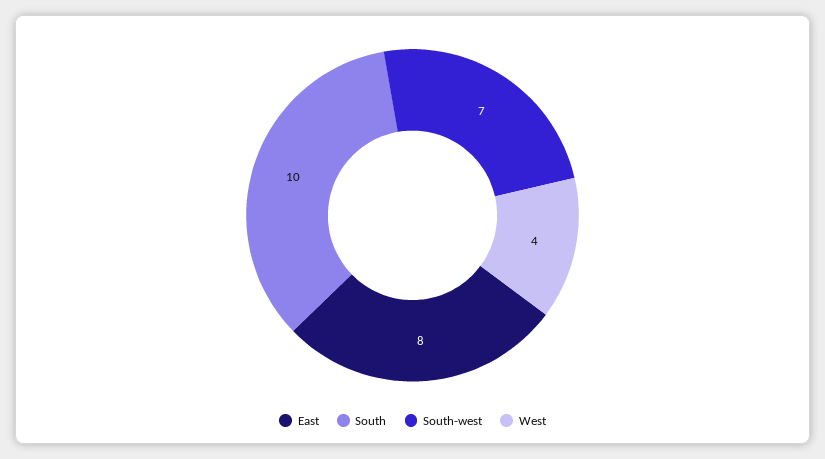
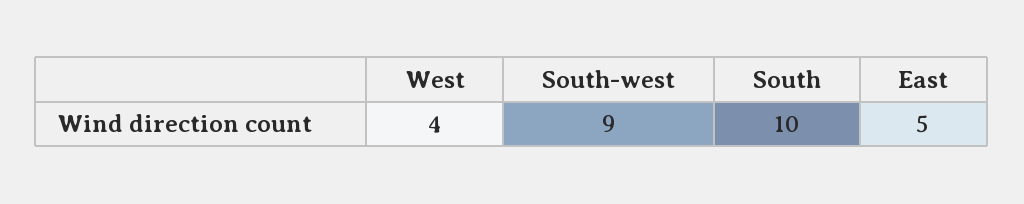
East: 8 -> 5
South-west: 7 -> 9

